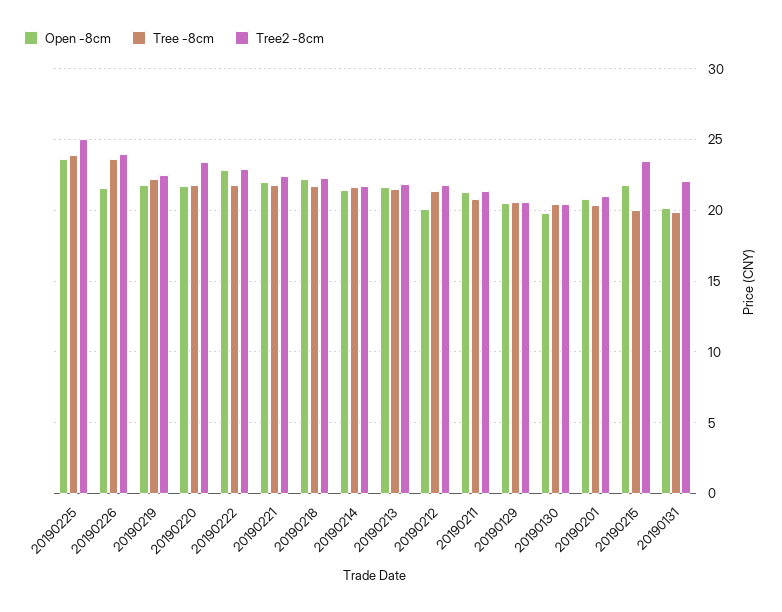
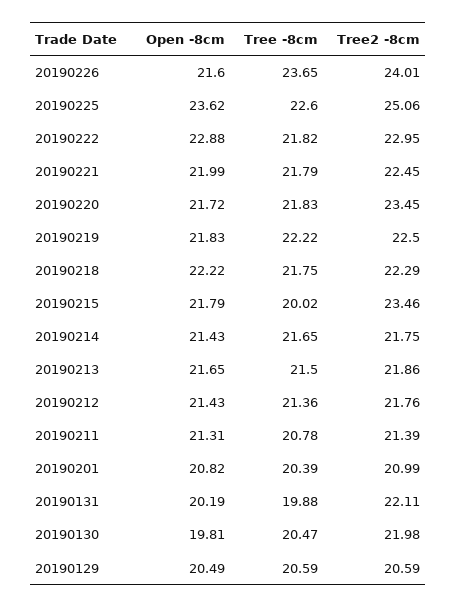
Tree -8cm, 20190225: 24 -> 22.6
Open -8cm, 20190212: 20 -> 21.43
Tree2 -8cm, 20190130: 20.5 -> 21.98

